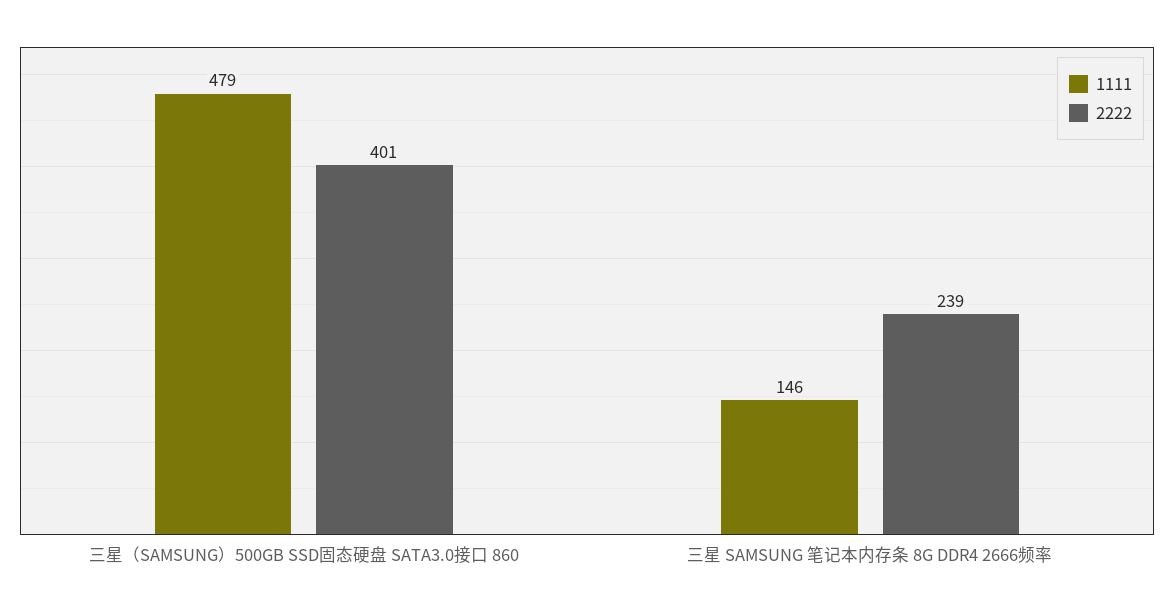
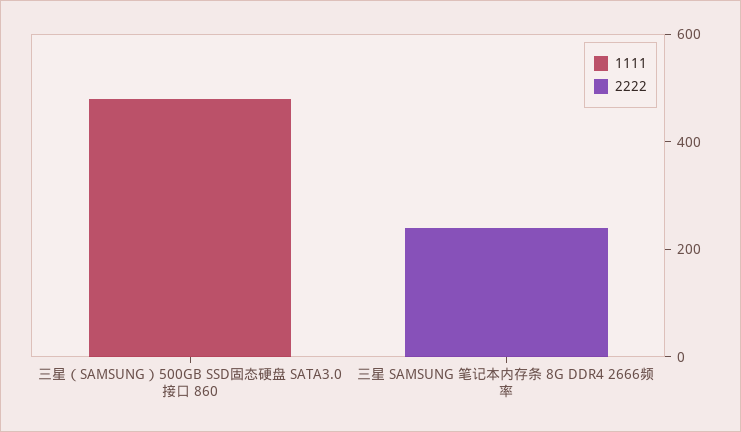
2222, 三星（SAMSUNG）500GB SSD固态硬盘 SATA3.0接口 860: 401 -> 0
1111, 三星 SAMSUNG 笔记本内存条 8G DDR4 2666频率: 146 -> 0

